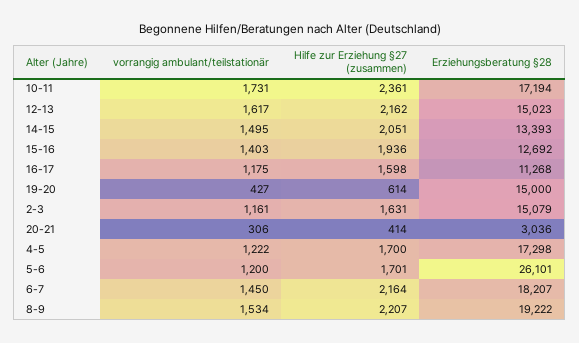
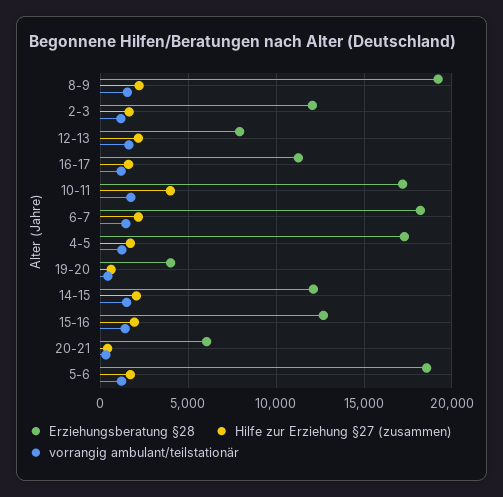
Hilfe zur Erziehung §27 (zusammen), 10-11: 2361 -> 4000
Erziehungsberatung §28, 12-13: 15023 -> 8000
Erziehungsberatung §28, 14-15: 13393 -> 12000
Erziehungsberatung §28, 19-20: 15000 -> 4000
Erziehungsberatung §28, 2-3: 15079 -> 12000
Erziehungsberatung §28, 20-21: 3036 -> 6000
Erziehungsberatung §28, 5-6: 26101 -> 18500

